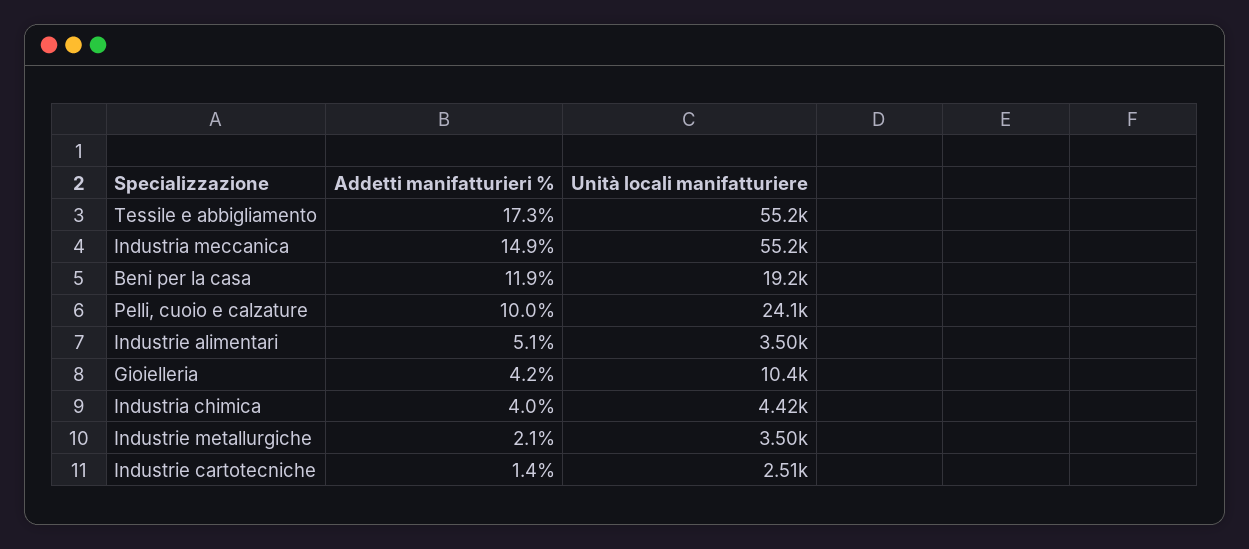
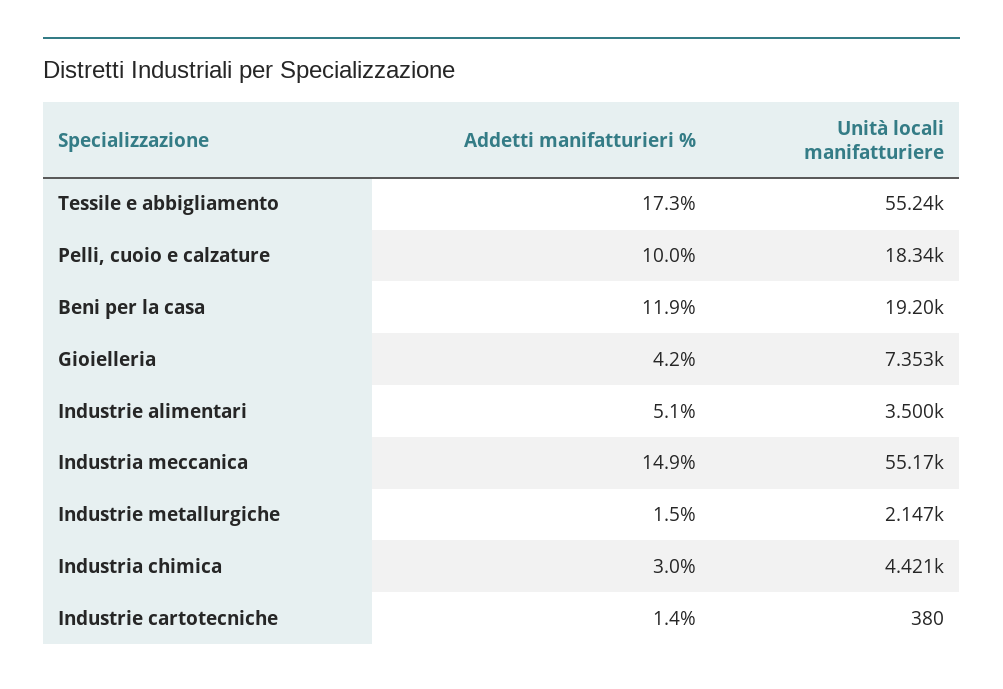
Unità locali manifatturiere, Pelli, cuoio e calzature: 24100 -> 18340
Unità locali manifatturiere, Gioielleria: 10400 -> 7353
Addetti manifatturieri %, Industria chimica: 4 -> 3
Addetti manifatturieri %, Industrie metallurgiche: 2.1 -> 1.5
Unità locali manifatturiere, Industrie metallurgiche: 3500 -> 2147
Unità locali manifatturiere, Industrie cartotecniche: 2510 -> 380

